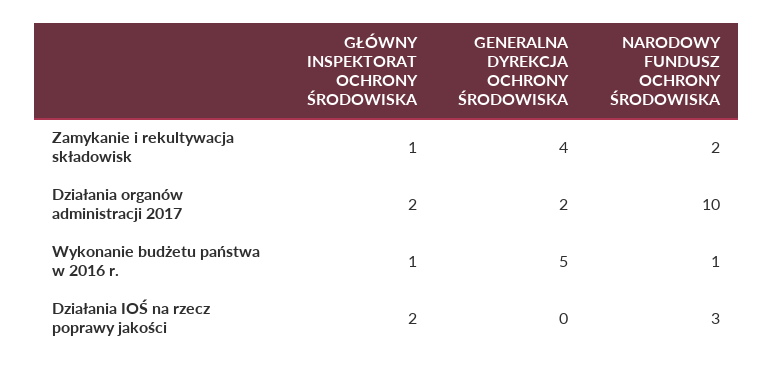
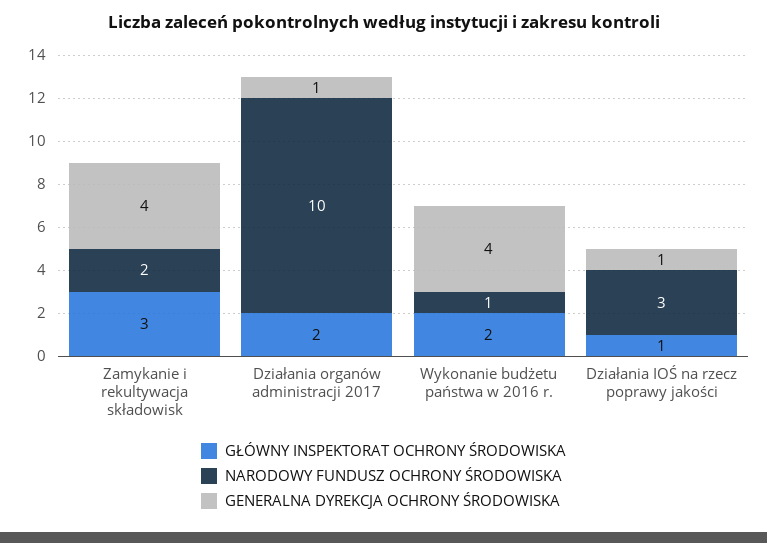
GŁÓWNY INSPEKTORAT OCHRONY ŚRODOWISKA, Zamykanie i rekultywacja składowisk: 1 -> 3
GENERALNA DYREKCJA OCHRONY ŚRODOWISKA, Działania organów administracji 2017: 2 -> 1
GŁÓWNY INSPEKTORAT OCHRONY ŚRODOWISKA, Wykonanie budżetu państwa w 2016 r.: 1 -> 2
GENERALNA DYREKCJA OCHRONY ŚRODOWISKA, Wykonanie budżetu państwa w 2016 r.: 5 -> 4
GŁÓWNY INSPEKTORAT OCHRONY ŚRODOWISKA, Działania IOŚ na rzecz poprawy jakości: 2 -> 1
GENERALNA DYREKCJA OCHRONY ŚRODOWISKA, Działania IOŚ na rzecz poprawy jakości: 0 -> 1

